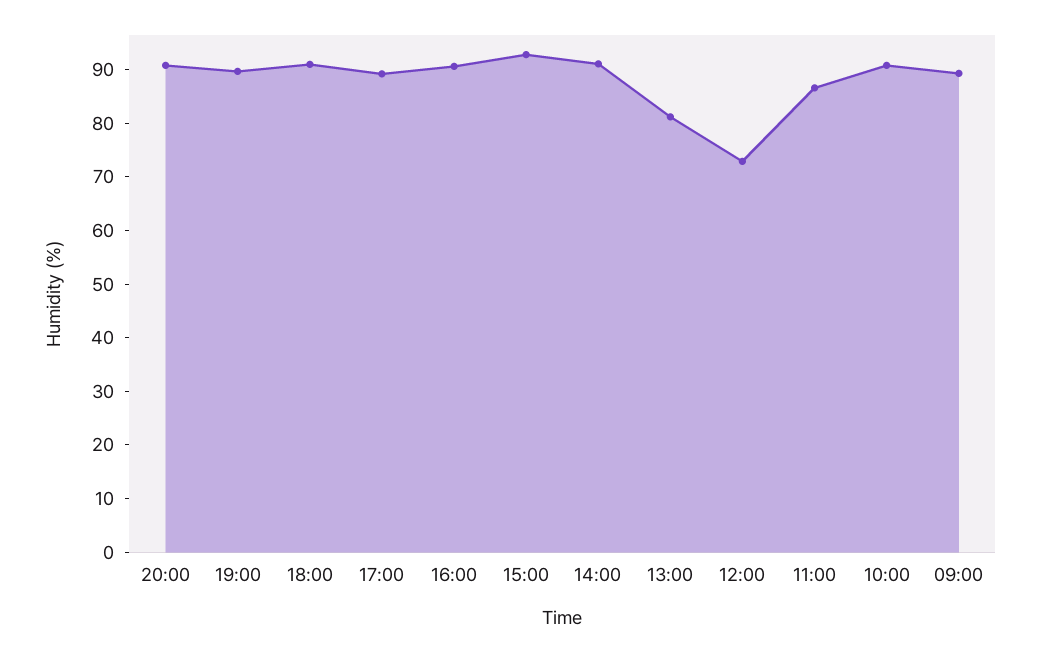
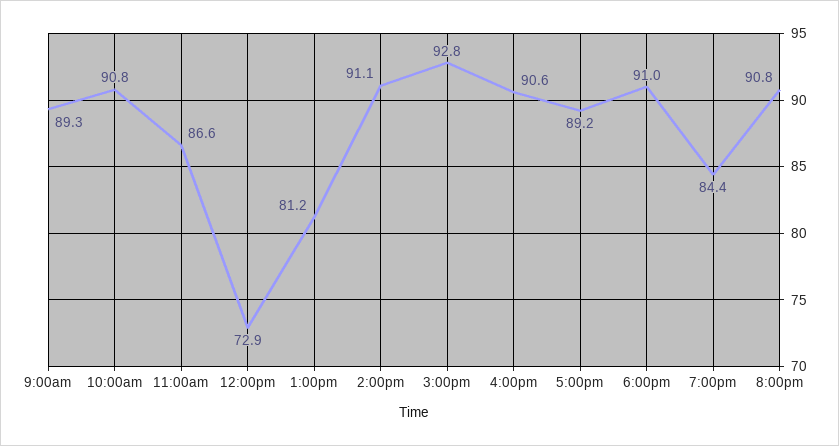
19:00: 90 -> 84.4

